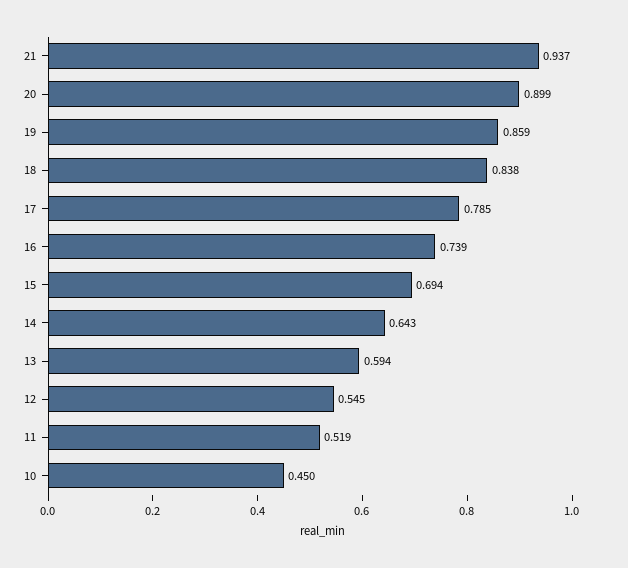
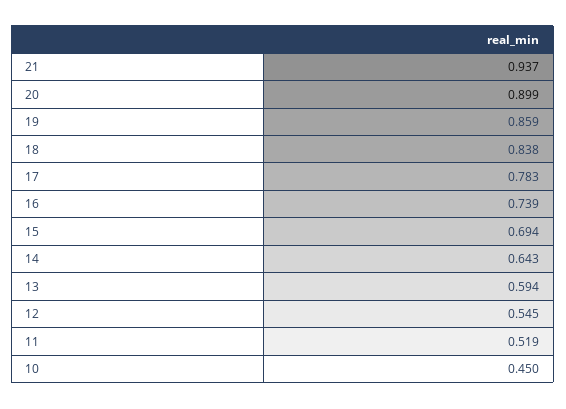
17: 0.785 -> 0.783

